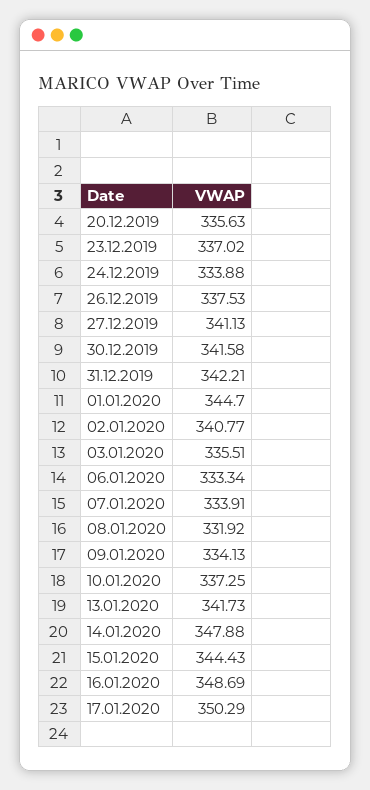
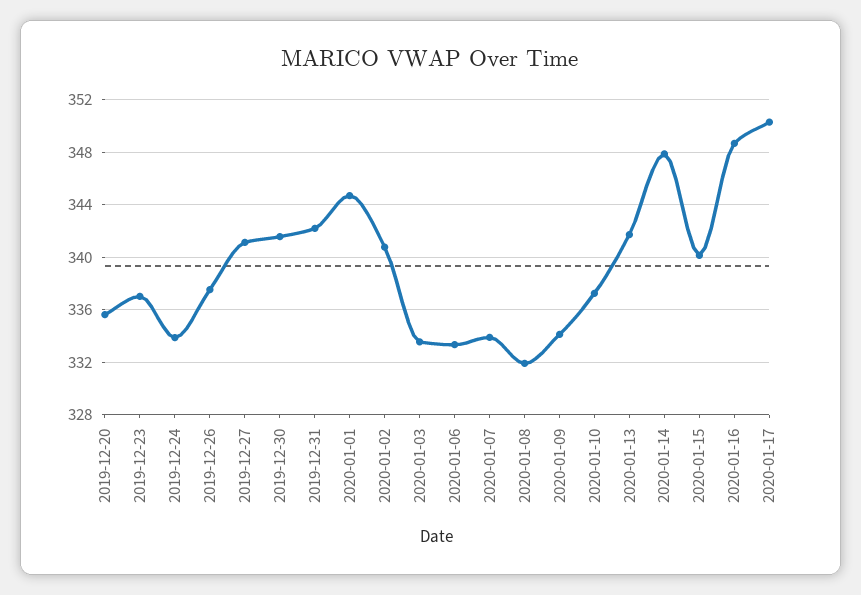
03.01.2020: 335.51 -> 333.5
15.01.2020: 344.43 -> 340

